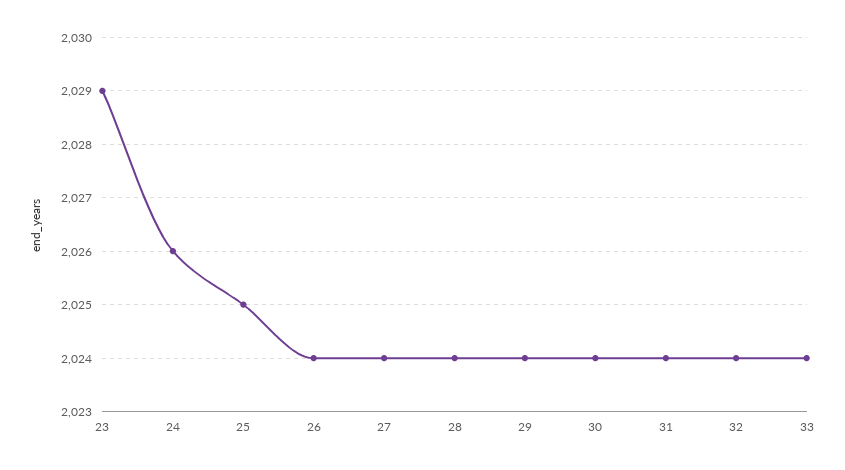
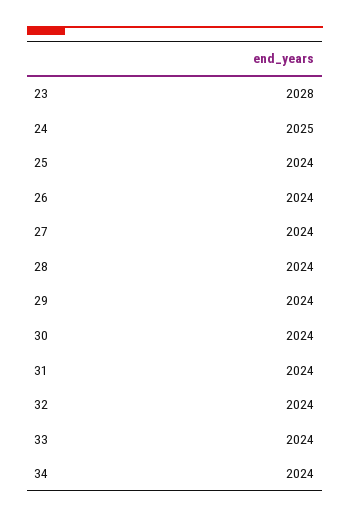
23: 2029 -> 2028
24: 2026 -> 2025
25: 2025 -> 2024
34: none -> 2024

